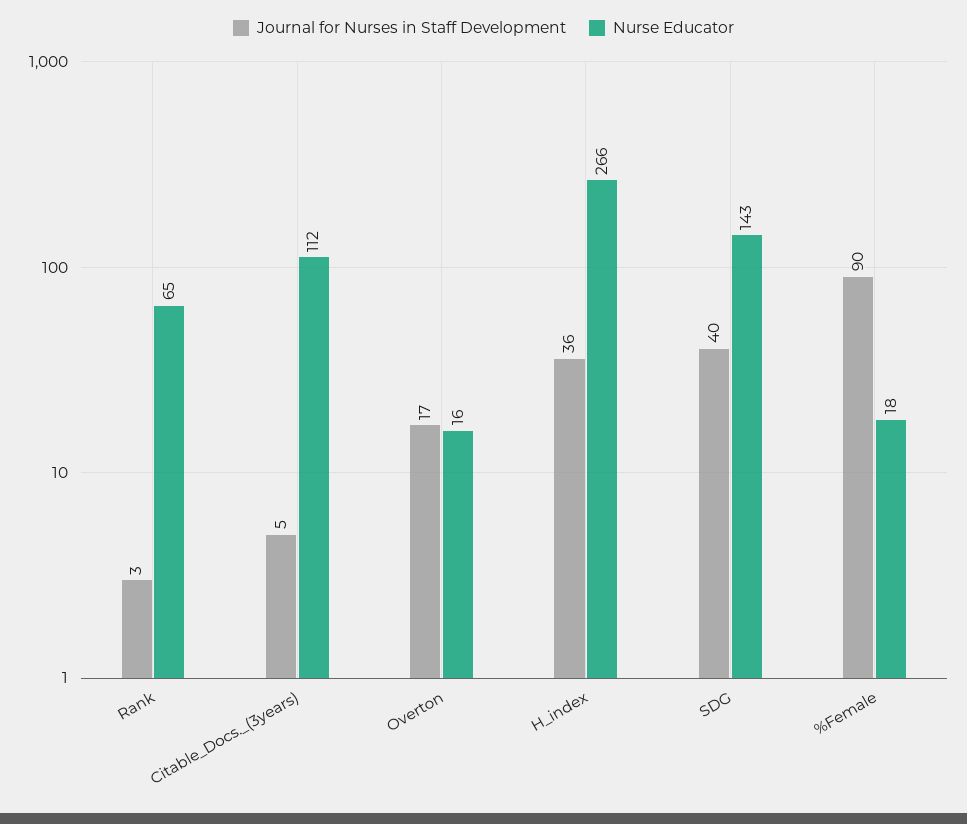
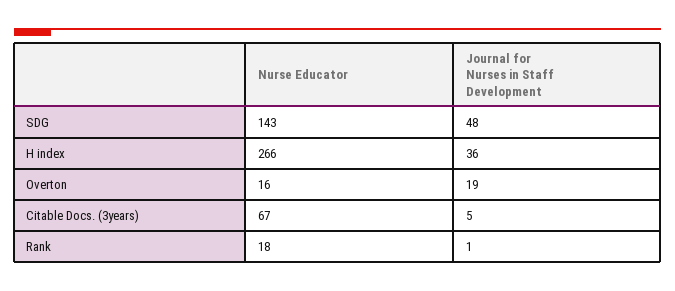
Journal for Nurses in Staff Development, Rank: 3 -> 1
Nurse Educator, Rank: 65 -> 18
Nurse Educator, Citable_Docs._(3years): 112 -> 67
Journal for Nurses in Staff Development, Overton: 17 -> 19
Journal for Nurses in Staff Development, SDG: 40 -> 48
Journal for Nurses in Staff Development, %Female: 90 -> none
Nurse Educator, %Female: 18 -> none

